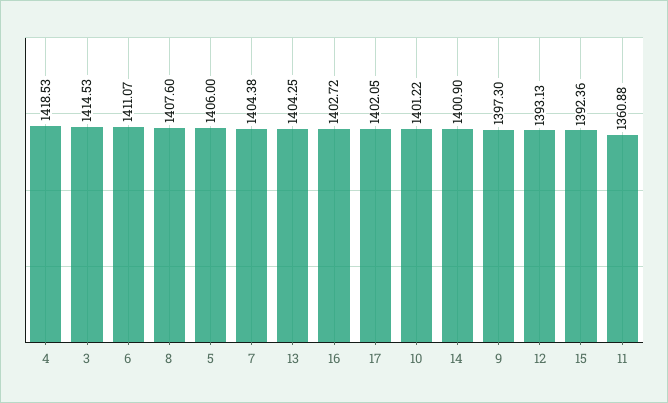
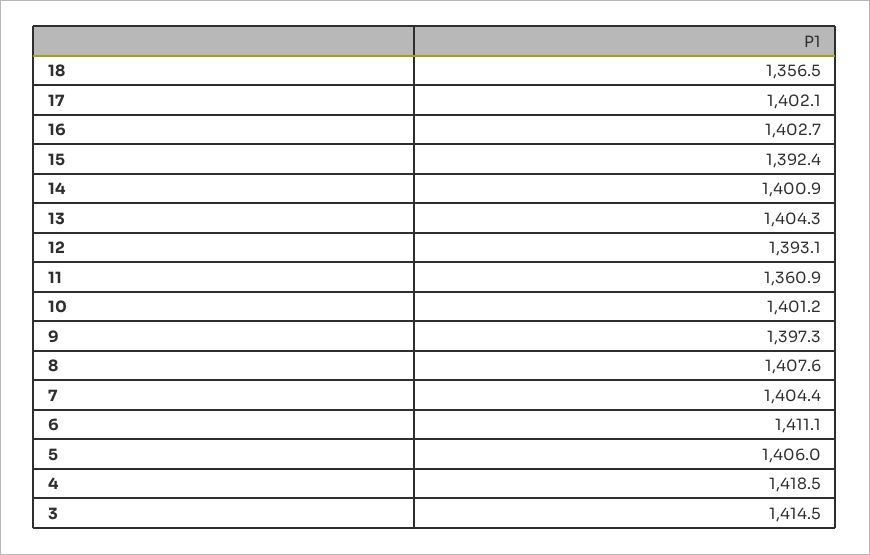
18: none -> 1356.5

